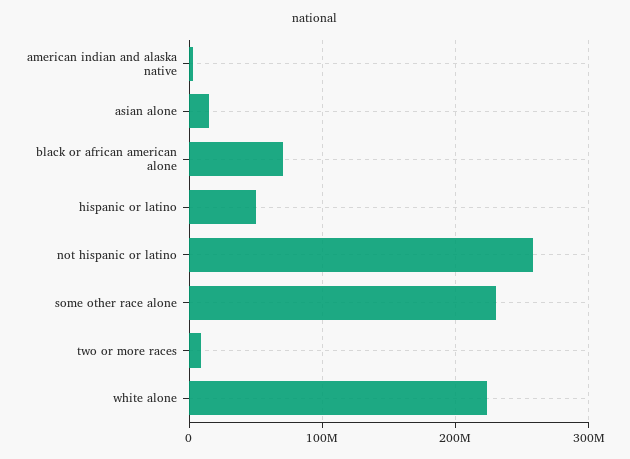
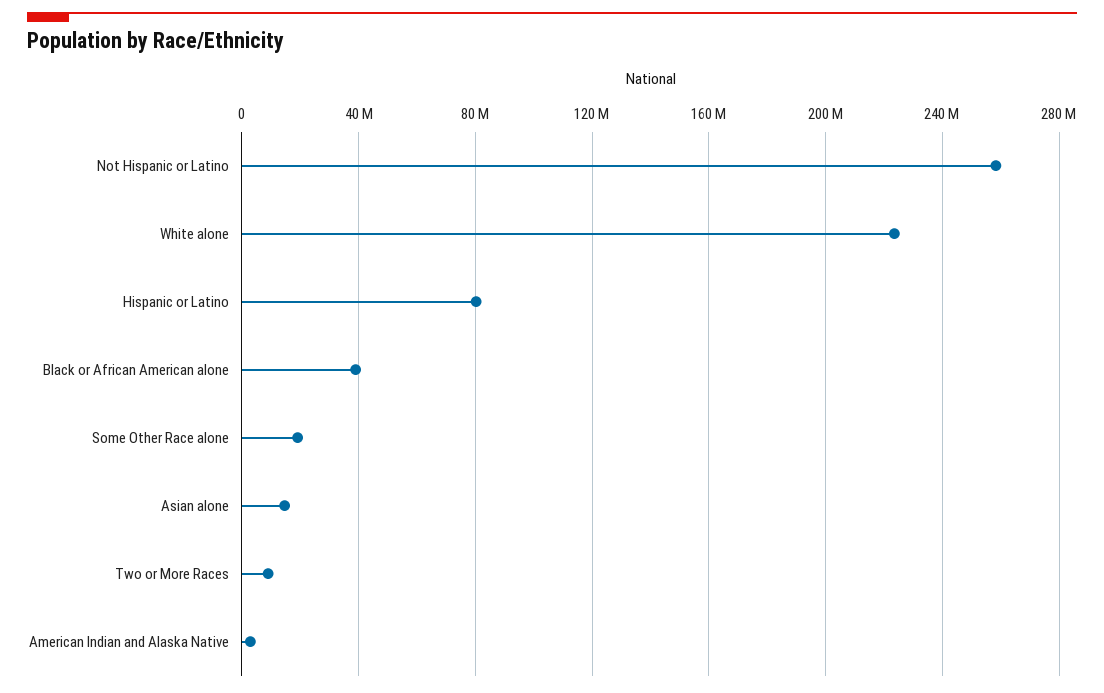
black or african american alone: 70000000 -> 40000000
hispanic or latino: 50000000 -> 80000000
some other race alone: 230000000 -> 20000000

